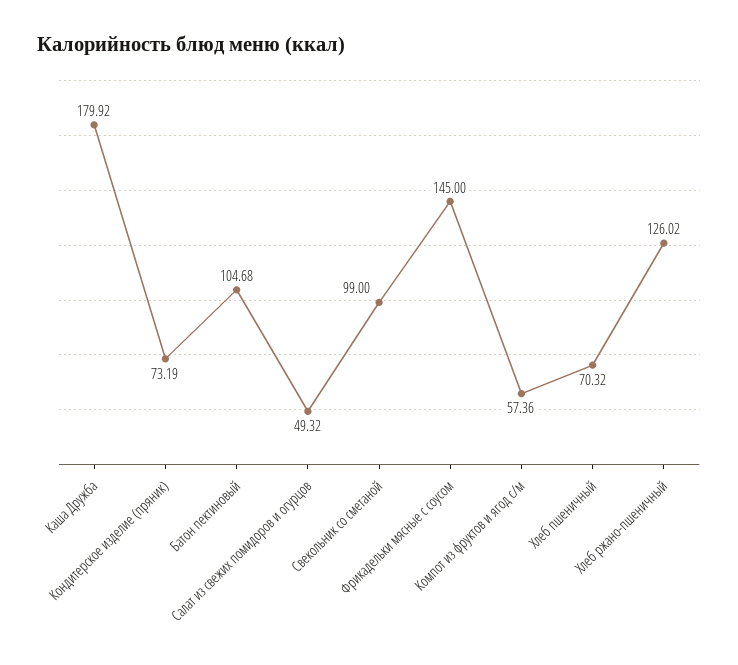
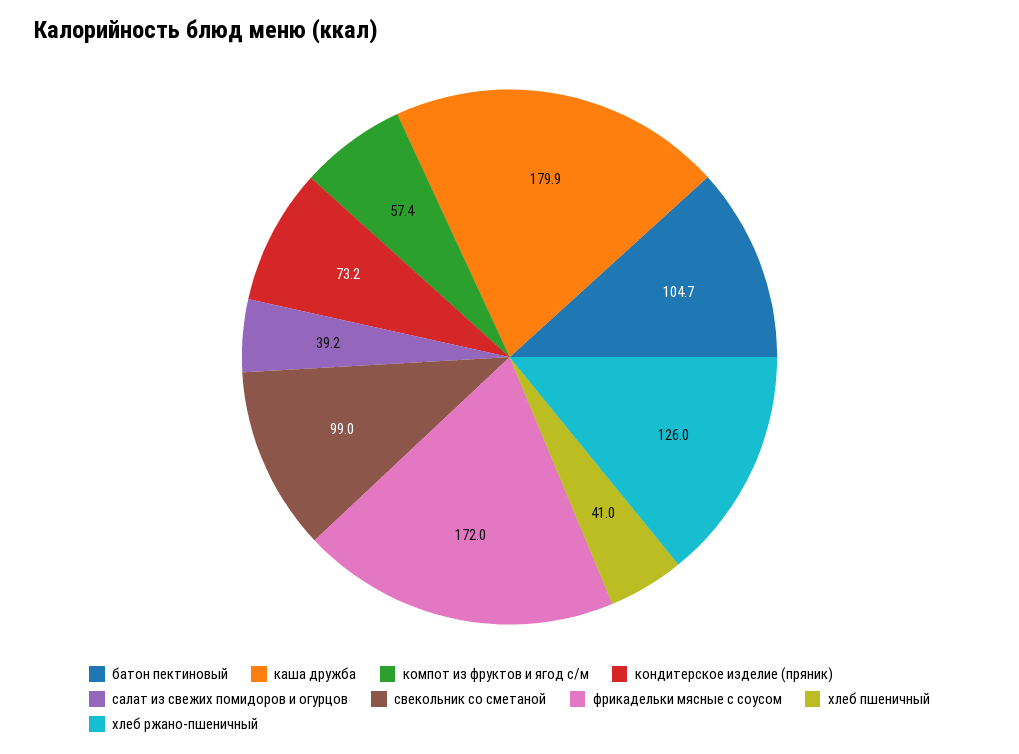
Салат из свежих помидоров и огурцов: 49.32 -> 39.2
Фрикадельки мясные с соусом: 145 -> 172
Хлеб пшеничный: 70.32 -> 41

